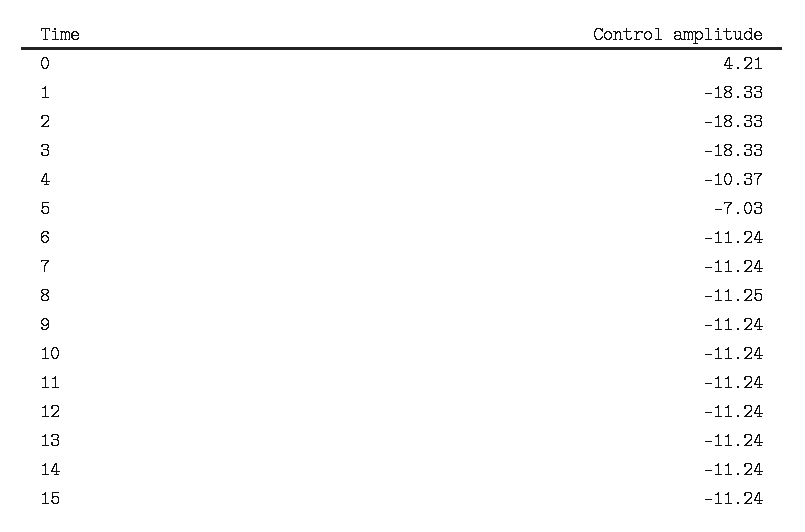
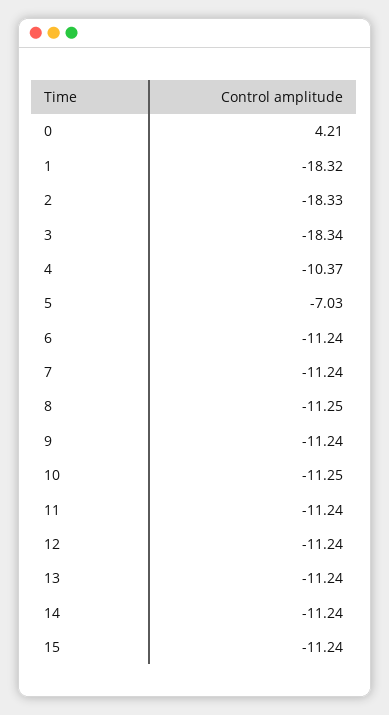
1: -18.33 -> -18.32
3: -18.33 -> -18.34
10: -11.24 -> -11.25

